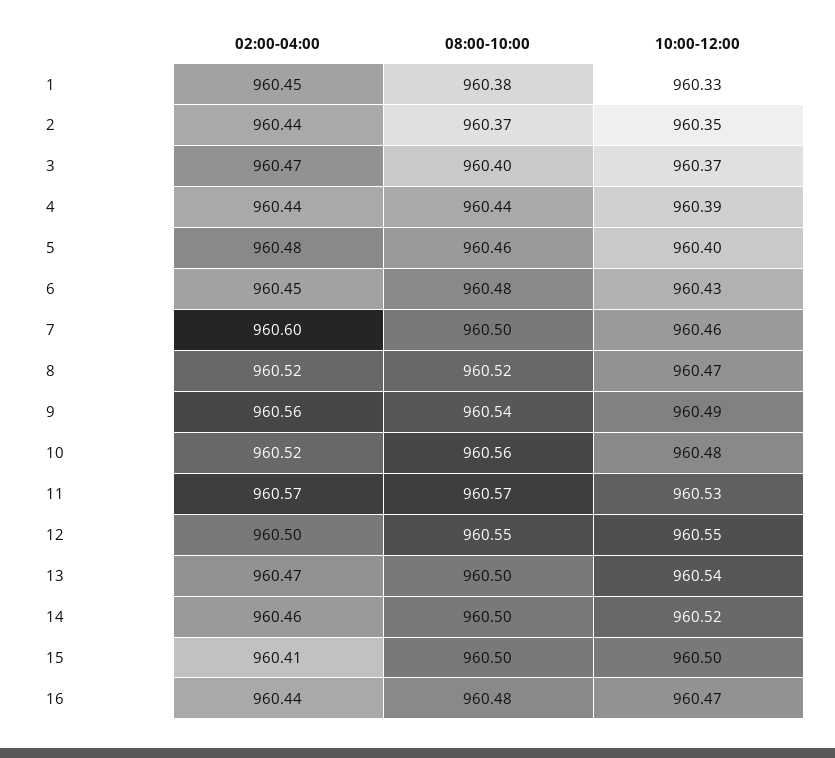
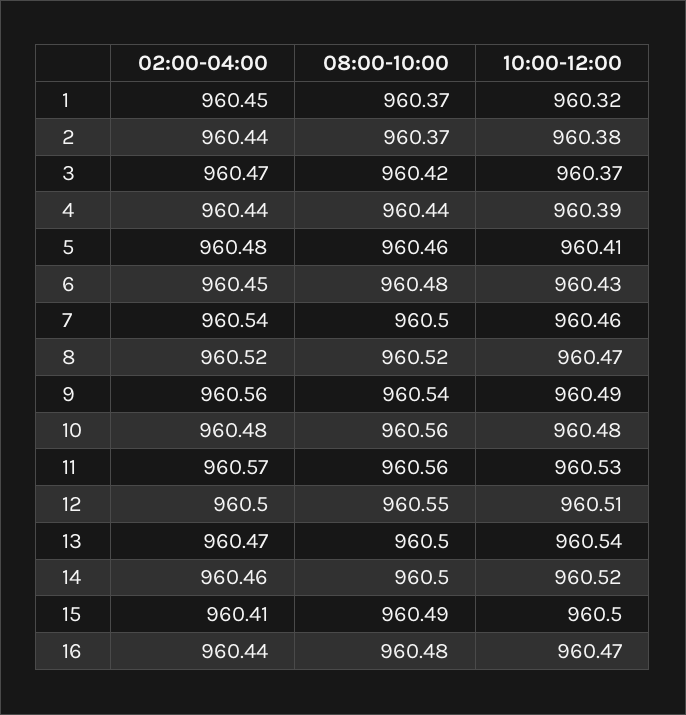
08:00-10:00, 1: 960.38 -> 960.37
10:00-12:00, 1: 960.33 -> 960.32
10:00-12:00, 2: 960.35 -> 960.38
08:00-10:00, 3: 960.4 -> 960.42
10:00-12:00, 5: 960.4 -> 960.41
02:00-04:00, 7: 960.6 -> 960.54
02:00-04:00, 10: 960.52 -> 960.48
08:00-10:00, 11: 960.57 -> 960.56
10:00-12:00, 12: 960.55 -> 960.51
08:00-10:00, 15: 960.5 -> 960.49

